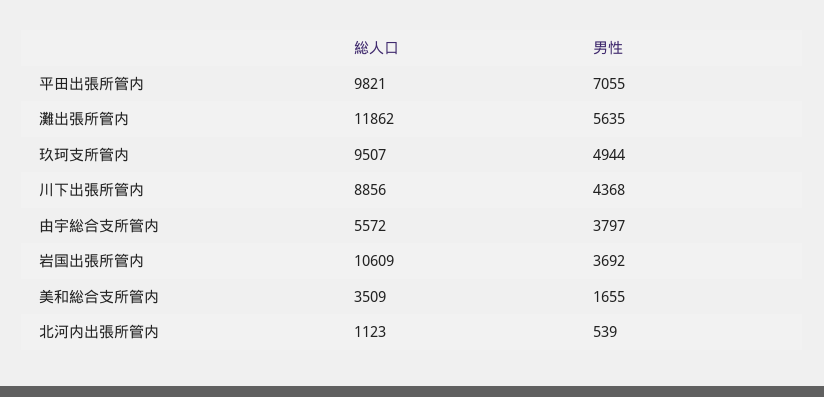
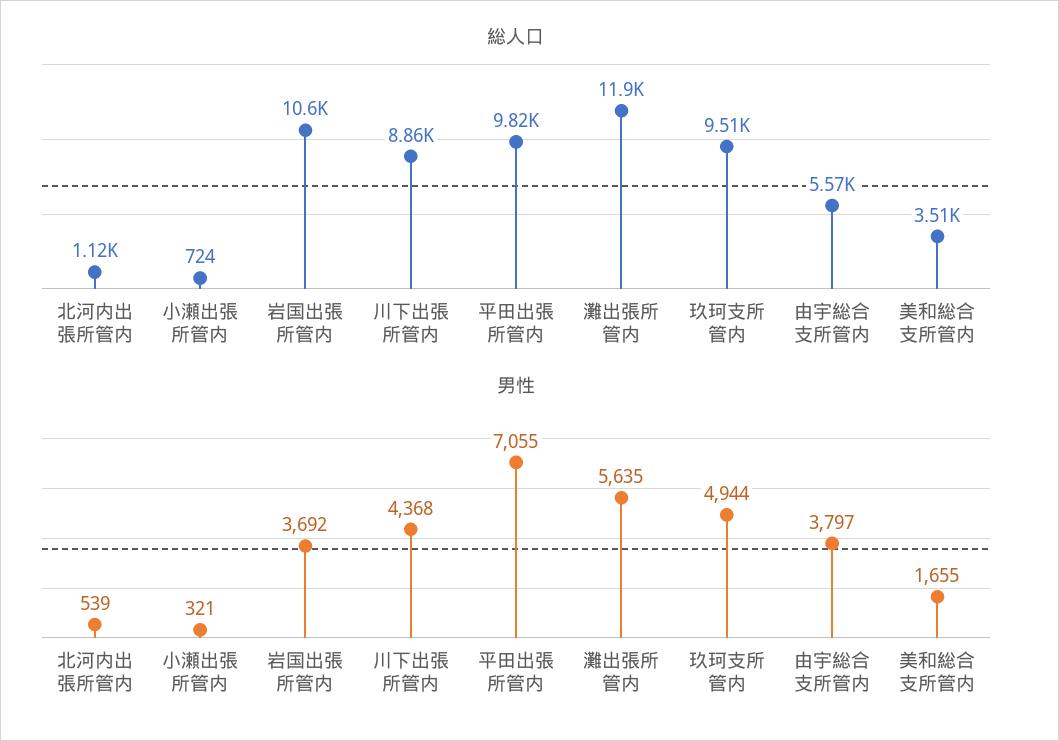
総人口, 小瀬出張所管内: none -> 724
男性, 小瀬出張所管内: none -> 321

